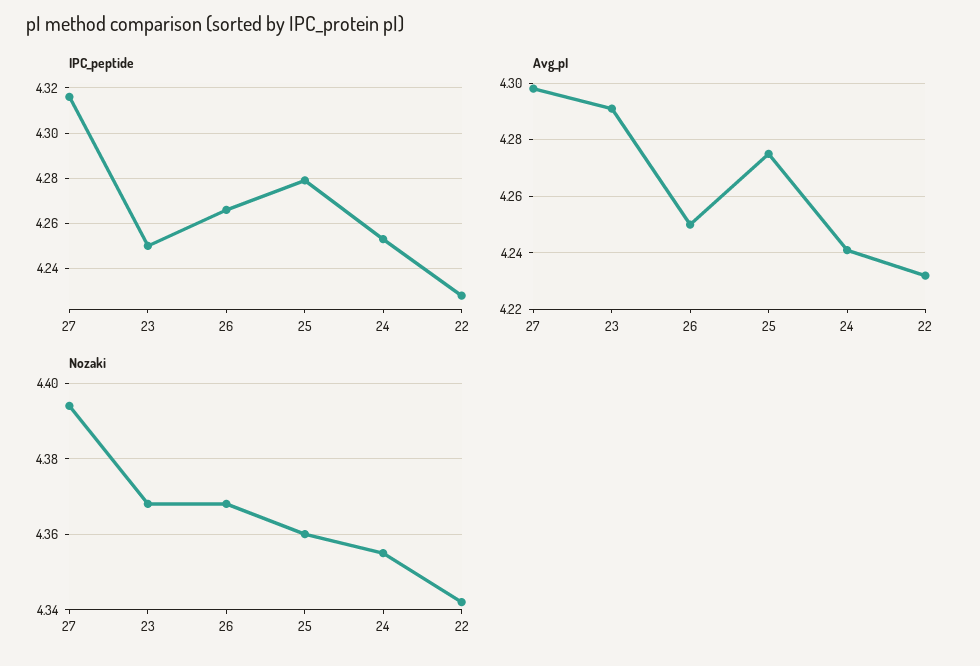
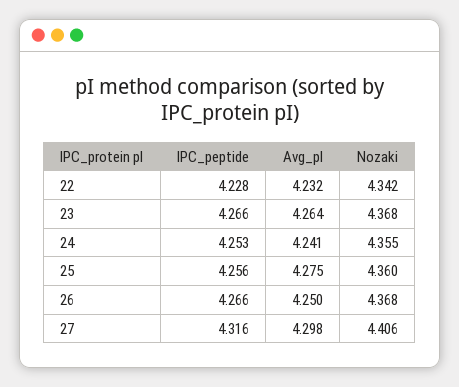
IPC_peptide, 23: 4.25 -> 4.266
IPC_peptide, 25: 4.28 -> 4.256
Avg_pI, 23: 4.29 -> 4.264
Nozaki, 27: 4.395 -> 4.406

